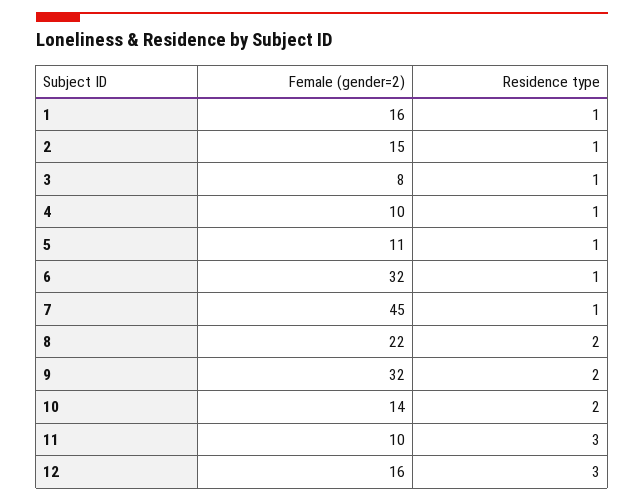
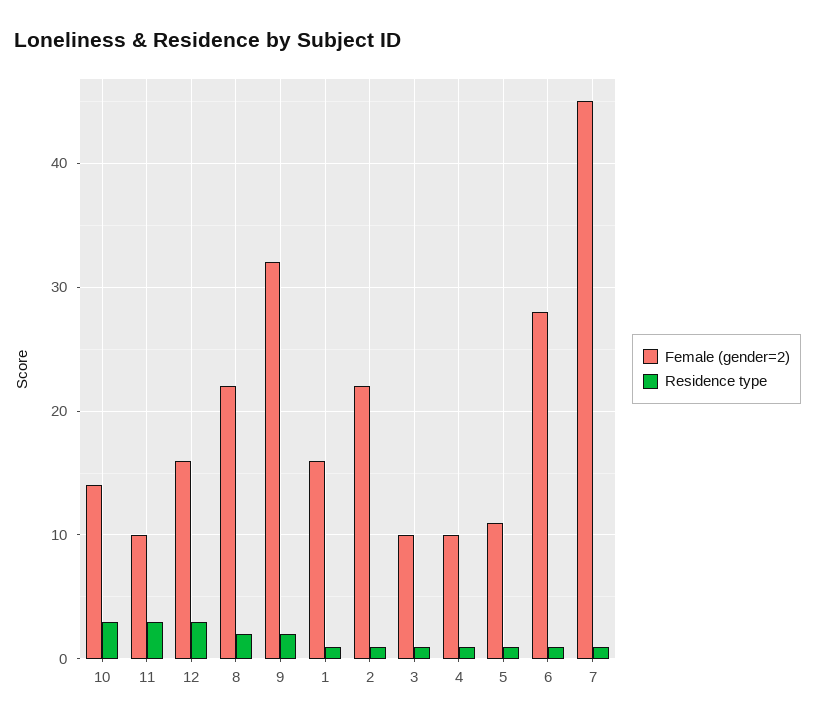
Female (gender=2), 2: 15 -> 22
Female (gender=2), 3: 8 -> 10
Female (gender=2), 6: 32 -> 28
Residence type, 10: 2 -> 3

